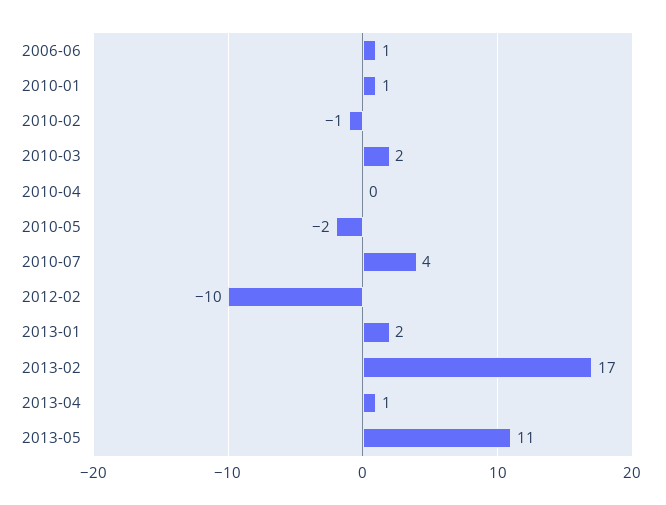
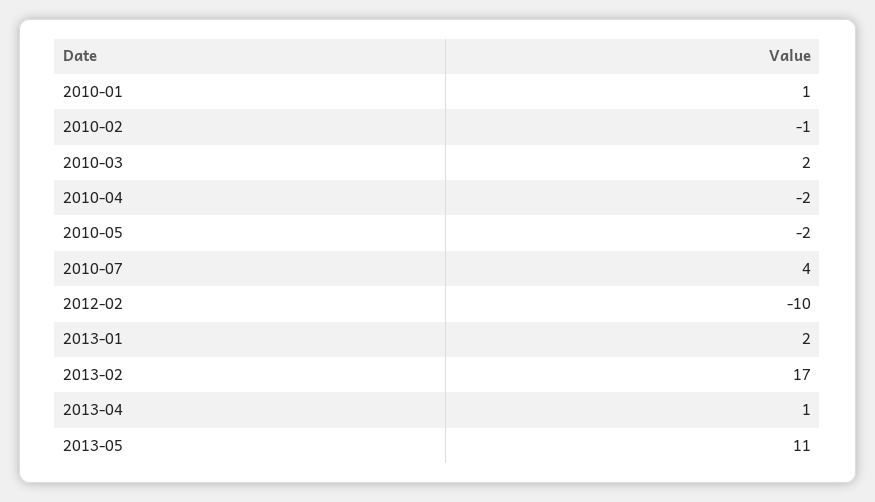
2006-06: 1 -> none
2010-04: 0 -> -2

